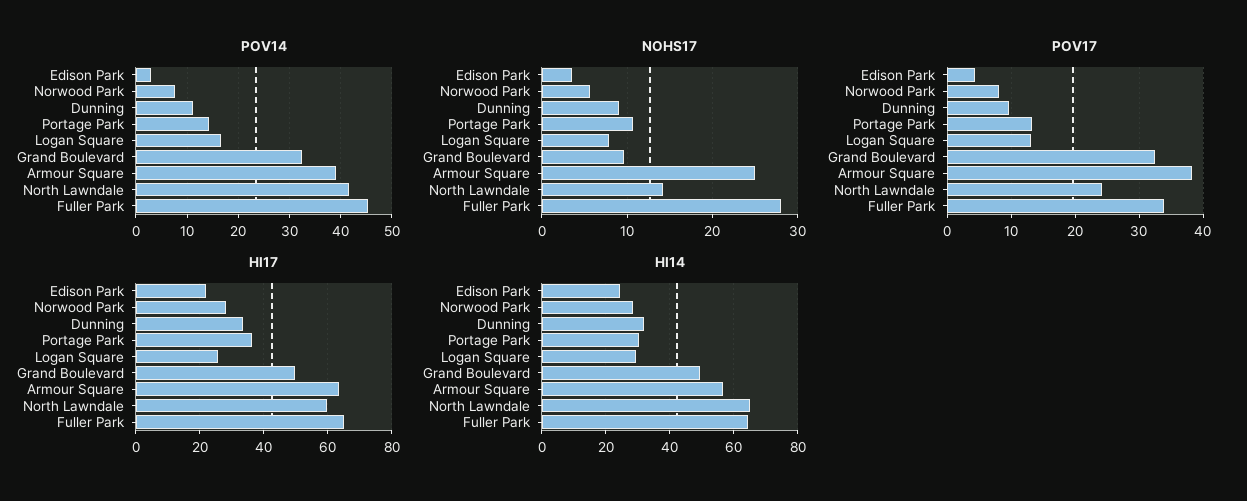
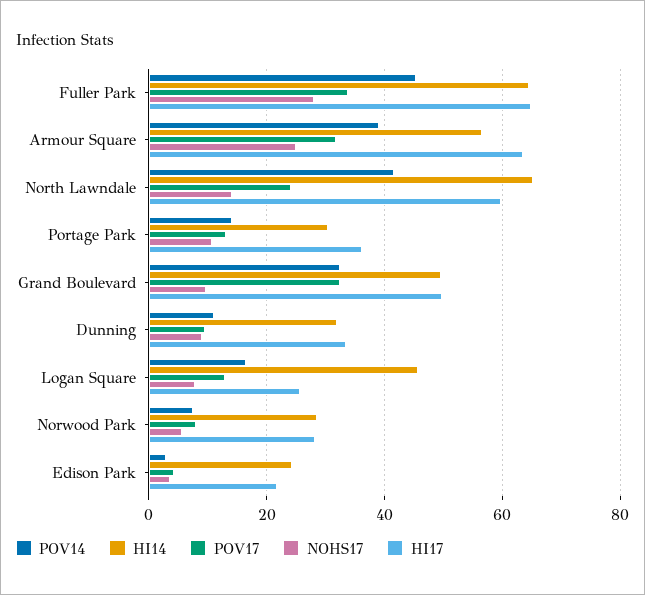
POV17, Armour Square: 38 -> 32
HI14, Logan Square: 30 -> 46

